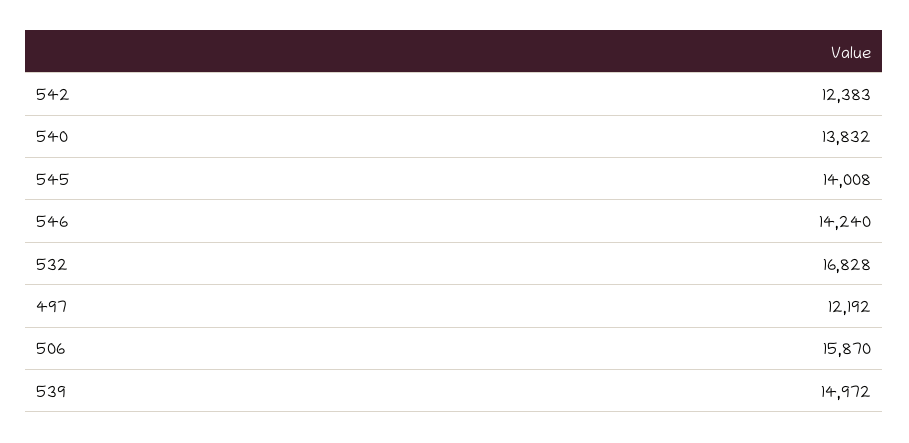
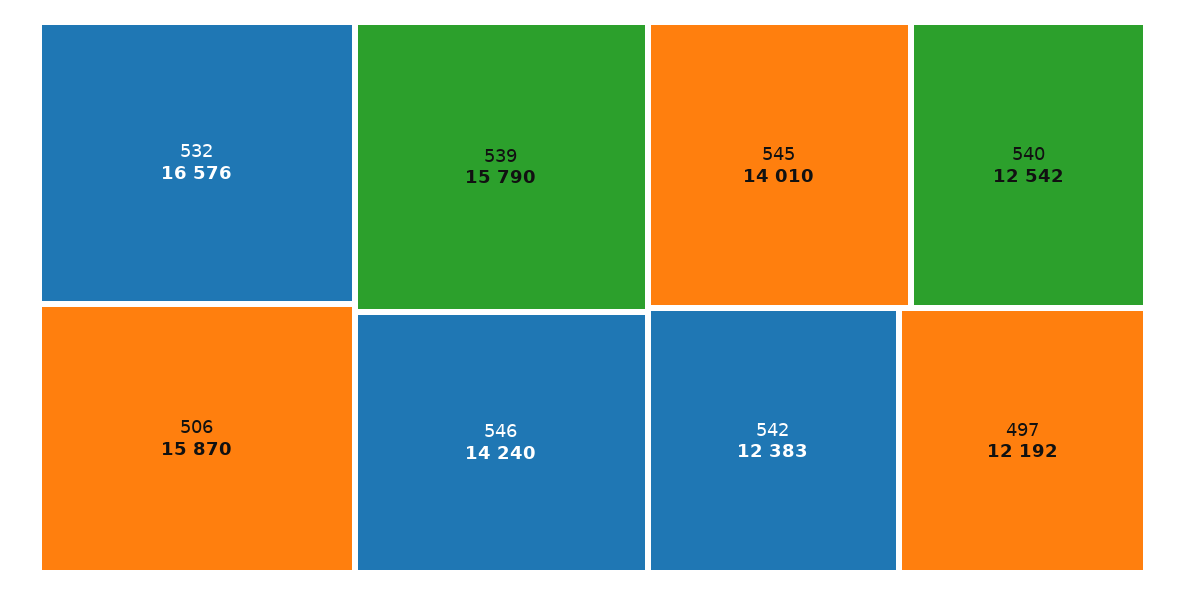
540: 13832 -> 12542
545: 14008 -> 14010
532: 16828 -> 16576
539: 14972 -> 15790

